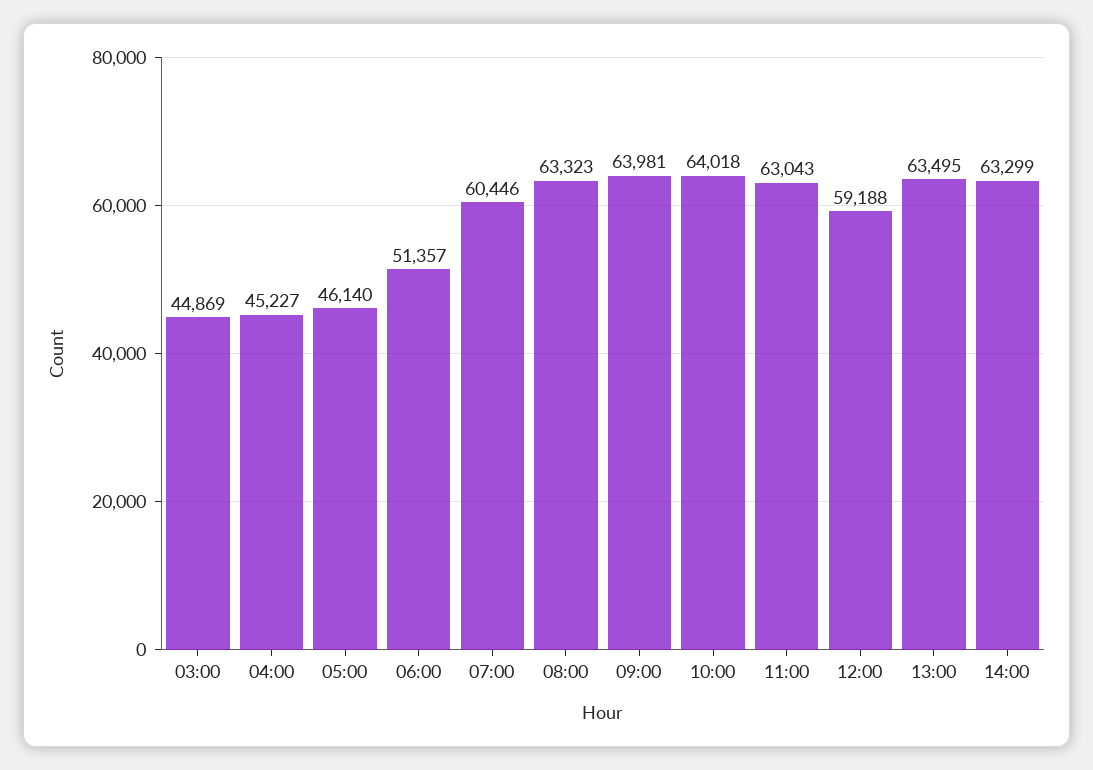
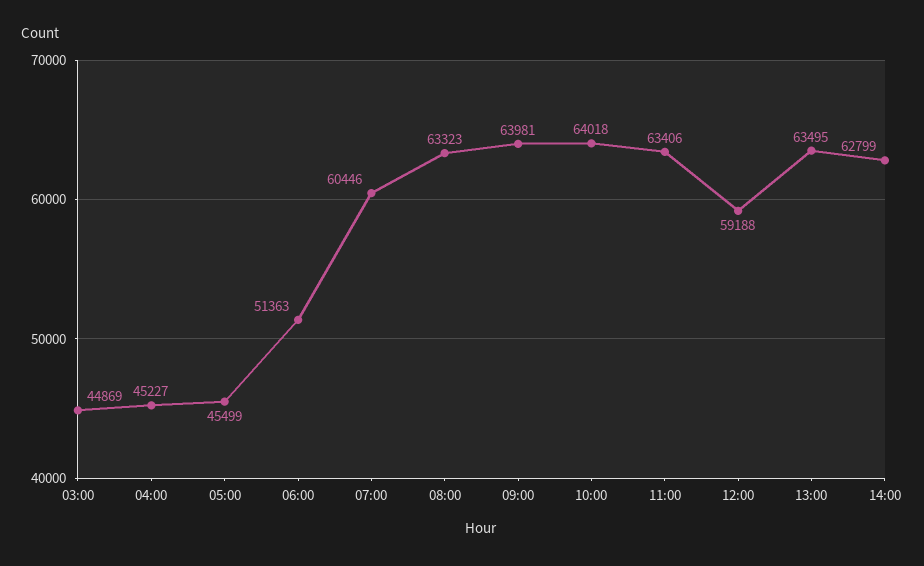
05:00: 46140 -> 45499
06:00: 51357 -> 51363
11:00: 63043 -> 63406
14:00: 63299 -> 62799

